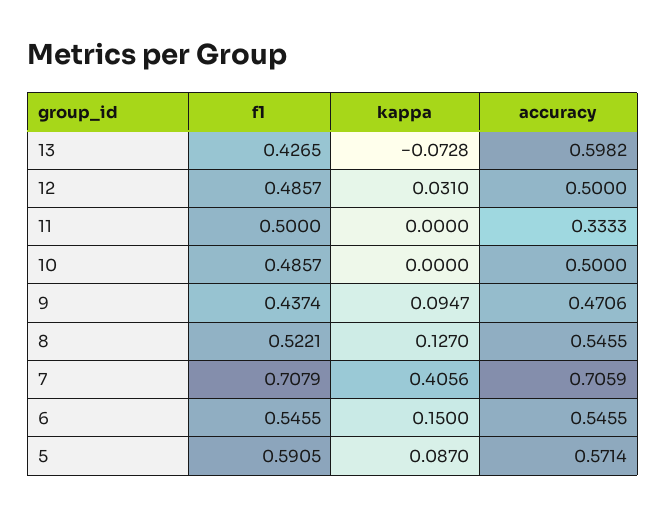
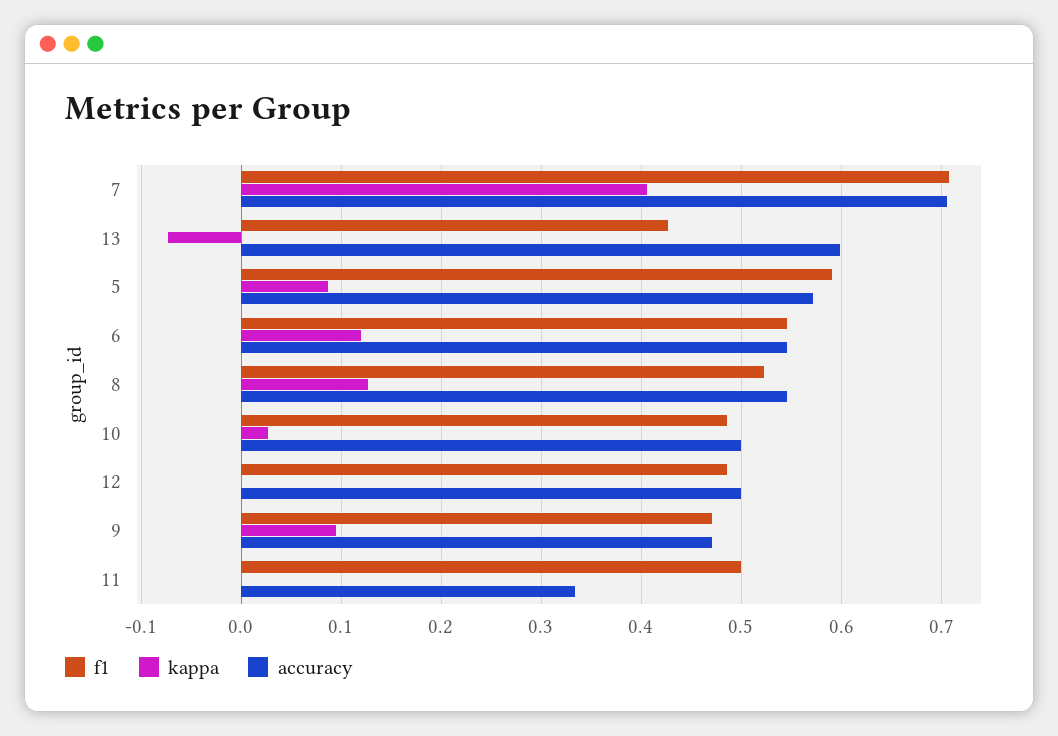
kappa, 12: 0.031 -> 0
kappa, 10: 0 -> 0.03
f1, 9: 0.4374 -> 0.47
kappa, 6: 0.15 -> 0.12

